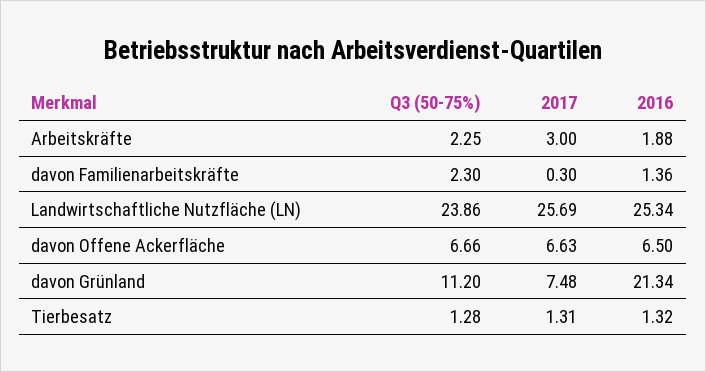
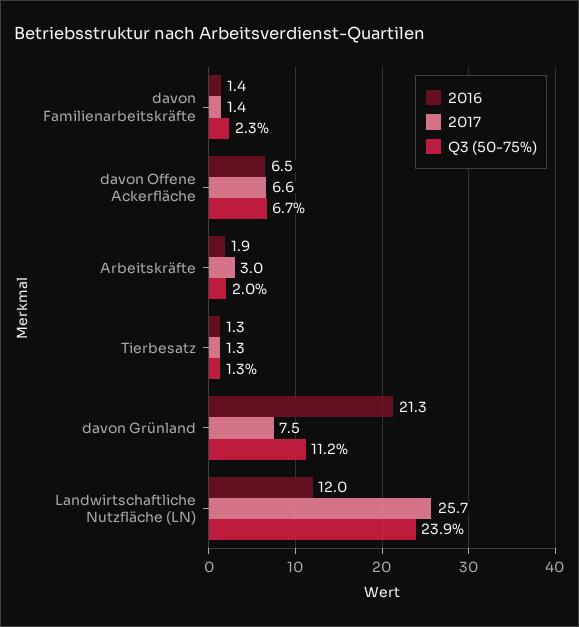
Q3 (50-75%), Arbeitskräfte: 2.25 -> 2
2017, davon Familienarbeitskräfte: 0.3 -> 1.4
2016, Landwirtschaftliche Nutzfläche (LN): 25.34 -> 12

